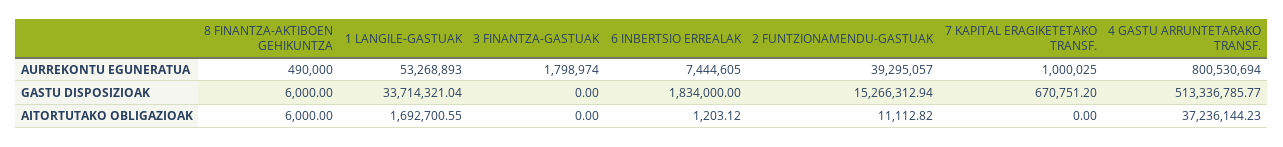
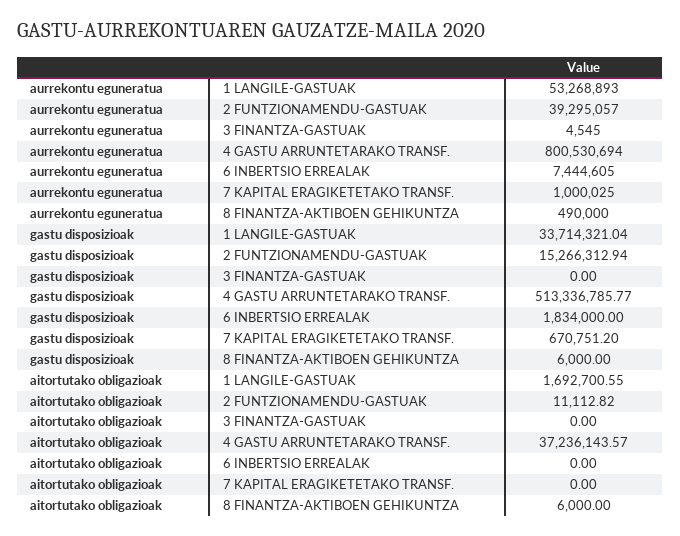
3 FINANTZA-GASTUAK, AURREKONTU EGUNERATUA: 1798974 -> 4545
6 INBERTSIO ERREALAK, AITORTUTAKO OBLIGAZIOAK: 1203.12 -> 0
4 GASTU ARRUNTETARAKO TRANSF., AITORTUTAKO OBLIGAZIOAK: 37236144.23 -> 37236143.57

